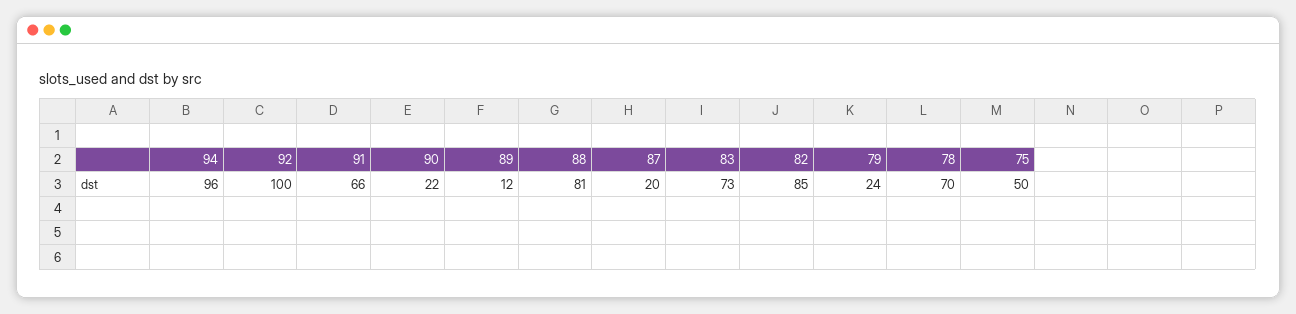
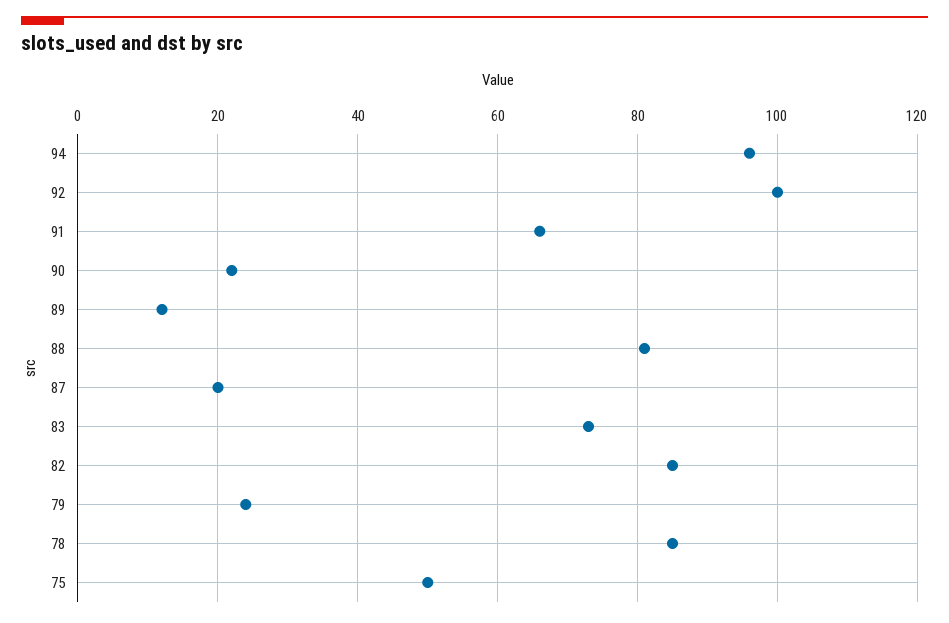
78: 70 -> 85

